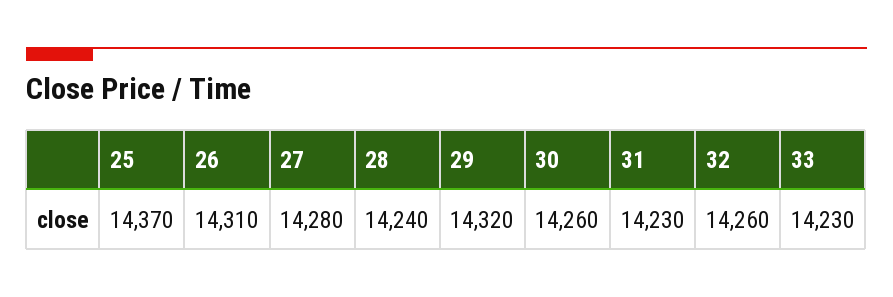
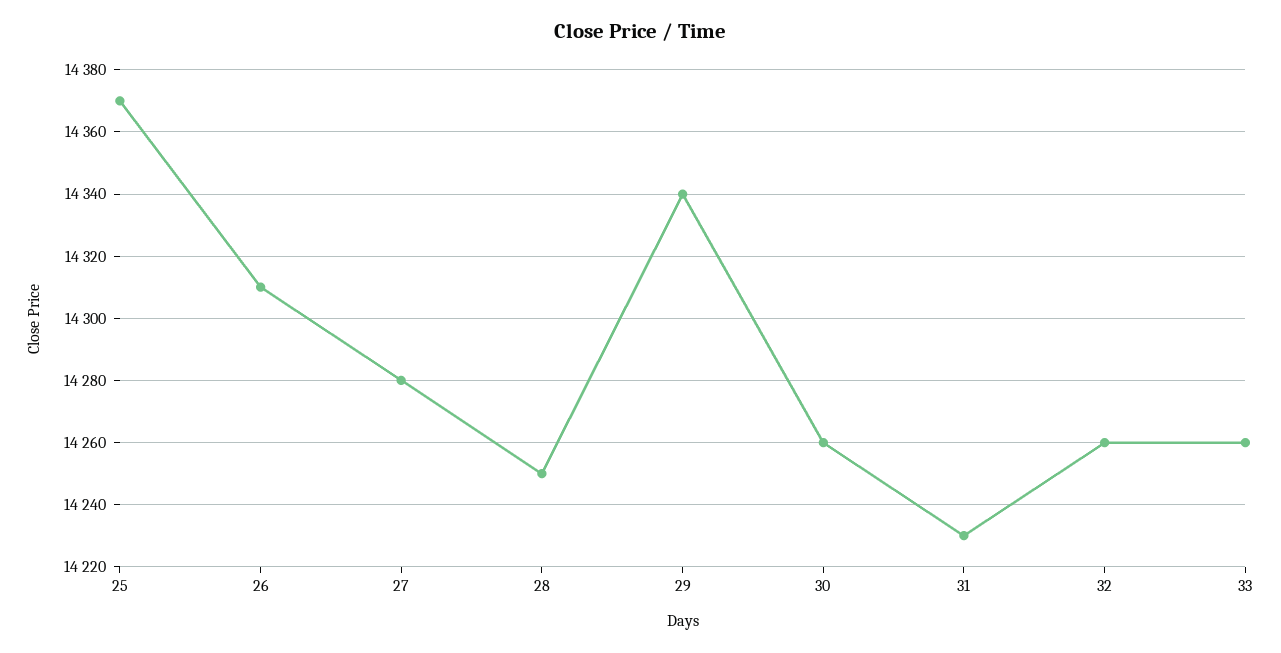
28: 14240 -> 14250
29: 14320 -> 14340
33: 14230 -> 14260

